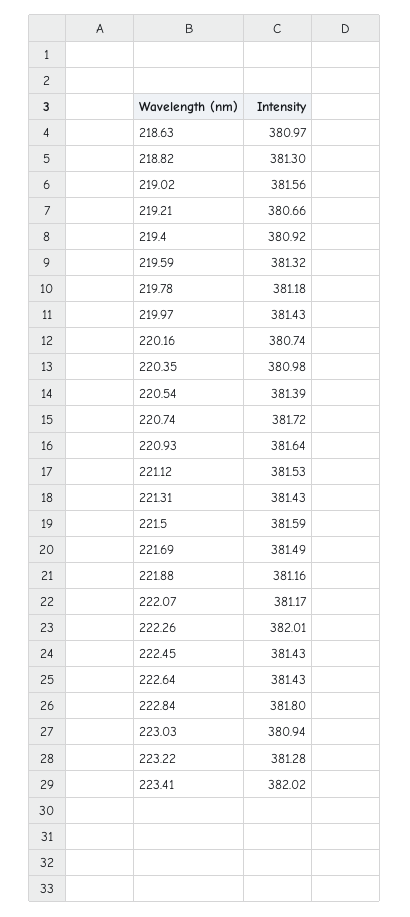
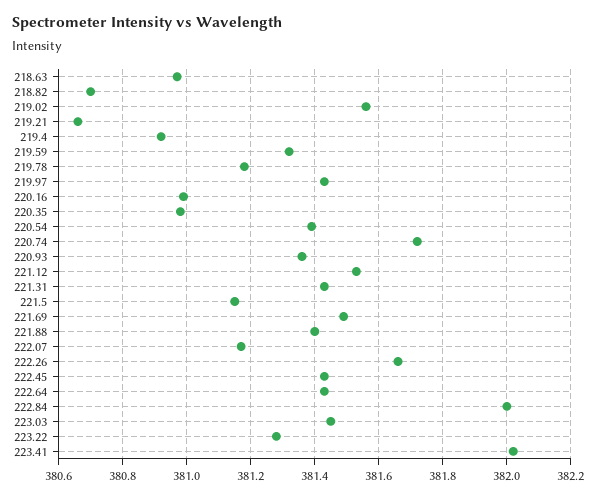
218.82: 381.3 -> 380.7
220.16: 380.74 -> 381
220.93: 381.64 -> 381.35
221.5: 381.59 -> 381.15
221.88: 381.16 -> 381.4
222.26: 382.01 -> 381.65
222.84: 381.8 -> 382
223.03: 380.94 -> 381.45

